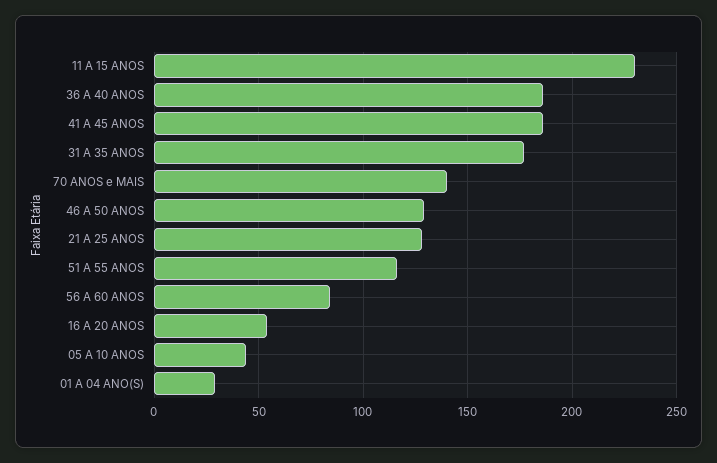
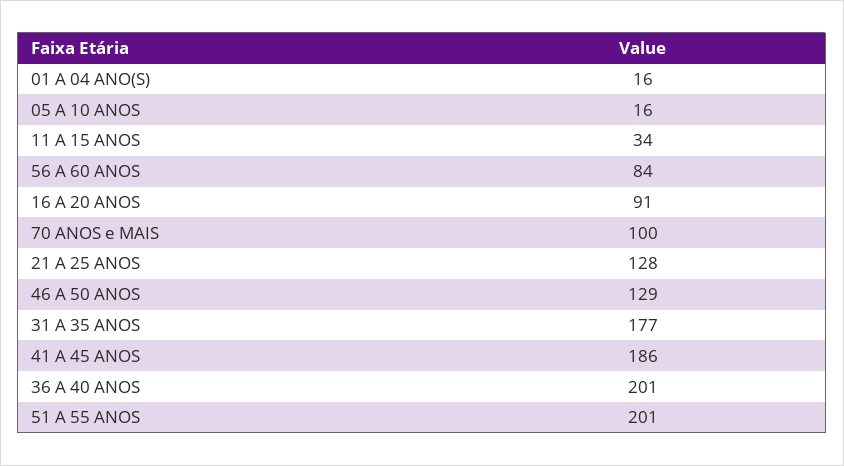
11 A 15 ANOS: 230 -> 34
36 A 40 ANOS: 185 -> 201
70 ANOS e MAIS: 140 -> 100
51 A 55 ANOS: 115 -> 201
16 A 20 ANOS: 55 -> 91
05 A 10 ANOS: 45 -> 16
01 A 04 ANO(S): 30 -> 16

